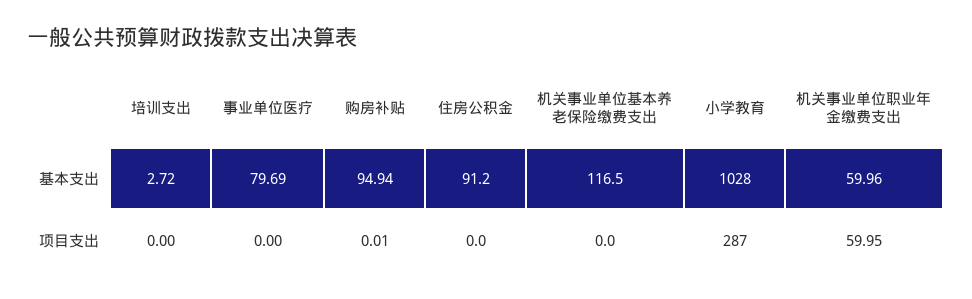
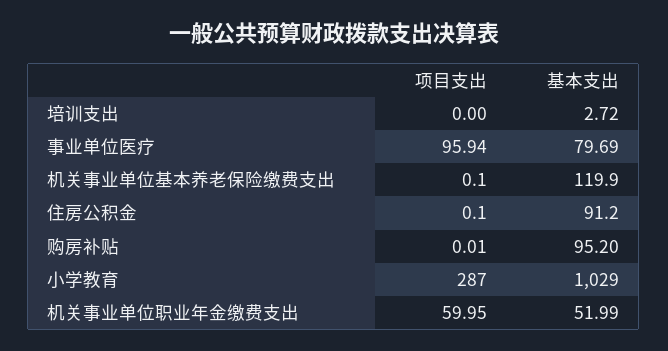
购房补贴, 基本支出: 94.94 -> 95.2
机关事业单位基本养老保险缴费支出, 基本支出: 116.5 -> 119.9
小学教育, 基本支出: 1028 -> 1029
机关事业单位职业年金缴费支出, 基本支出: 59.96 -> 51.99
事业单位医疗, 项目支出: 0 -> 95.94
住房公积金, 项目支出: 0 -> 0.1
机关事业单位基本养老保险缴费支出, 项目支出: 0 -> 0.1

